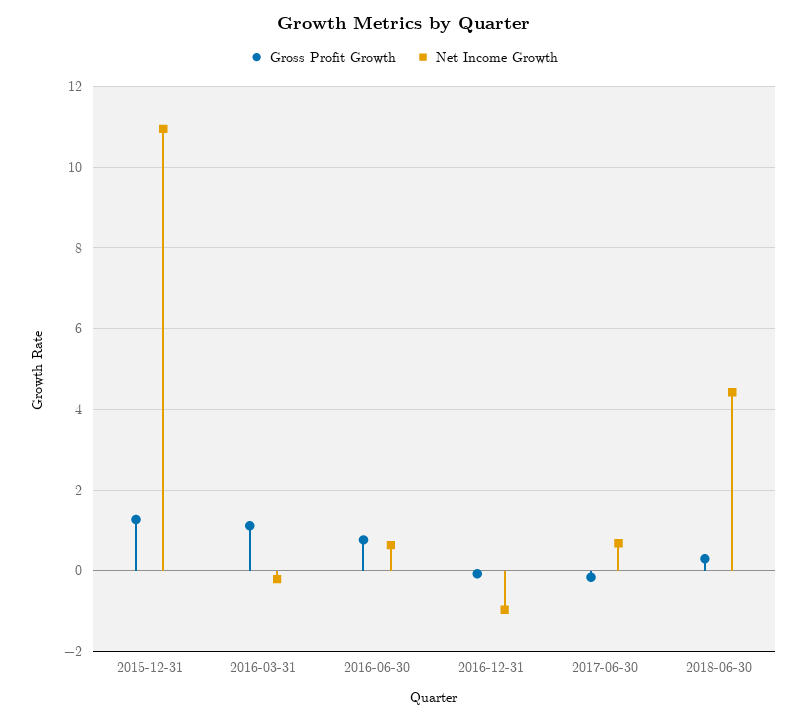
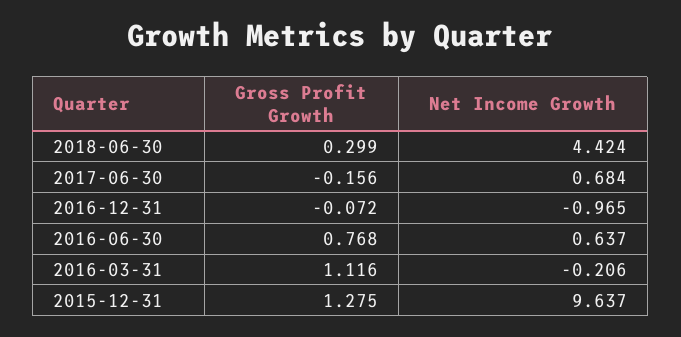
Net Income Growth, 2015-12-31: 11 -> 9.637

